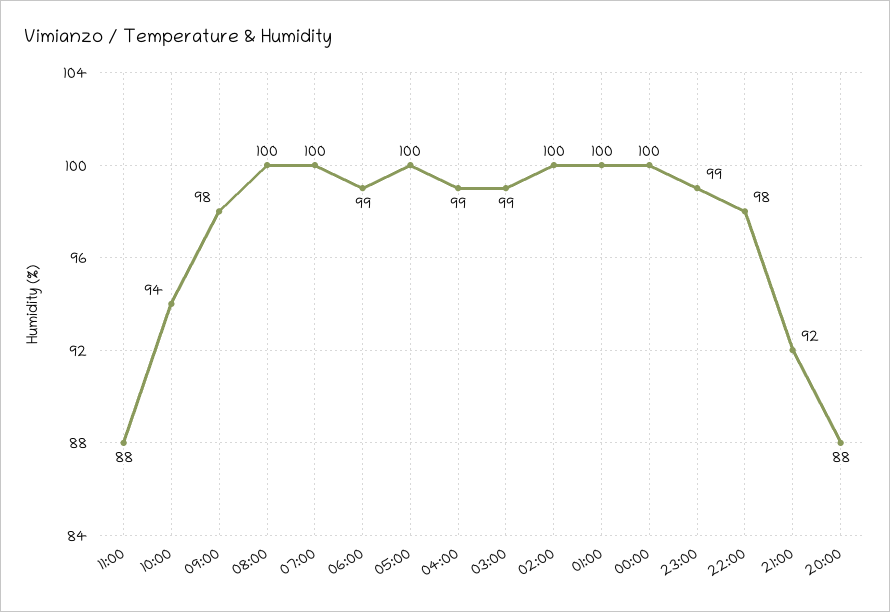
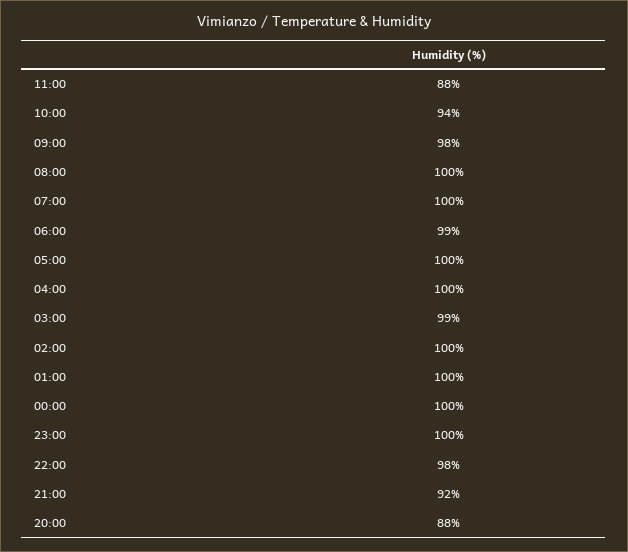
04:00: 99 -> 100
23:00: 99 -> 100

